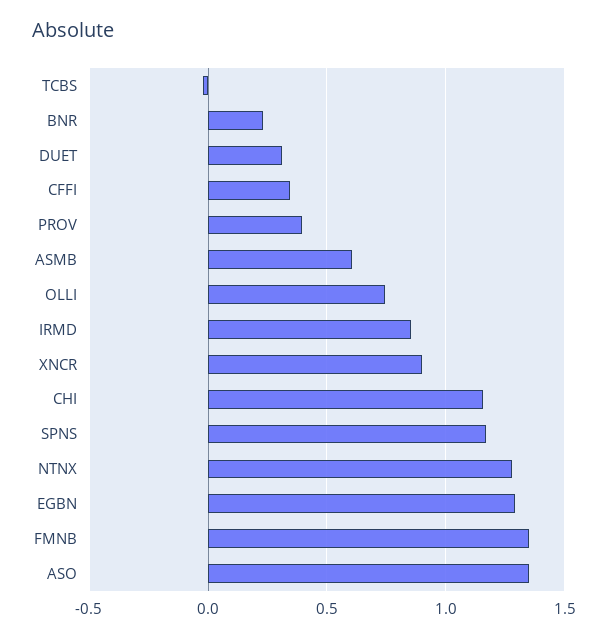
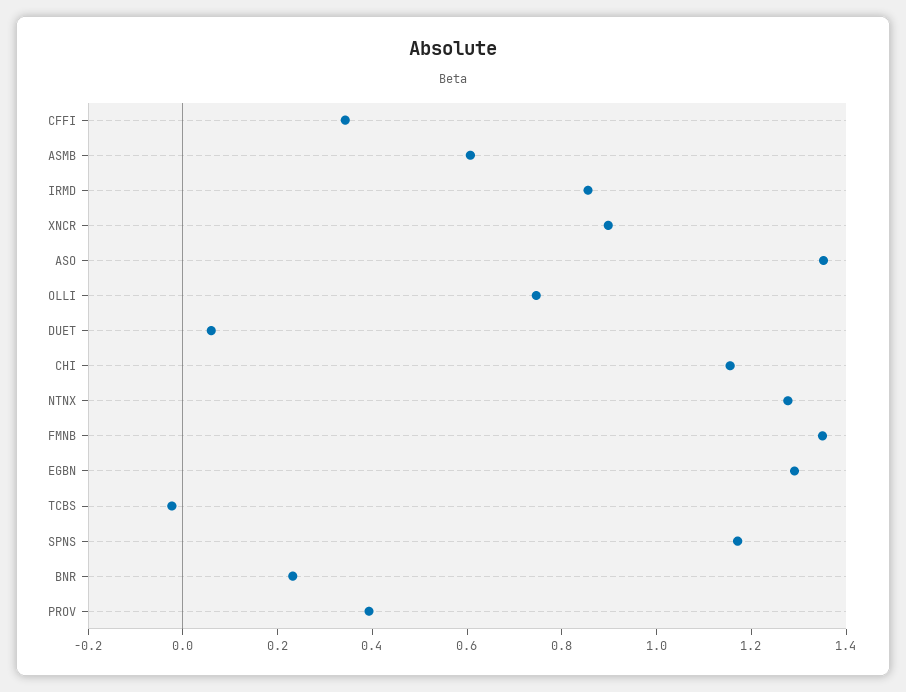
DUET: 0.3 -> 0.05

